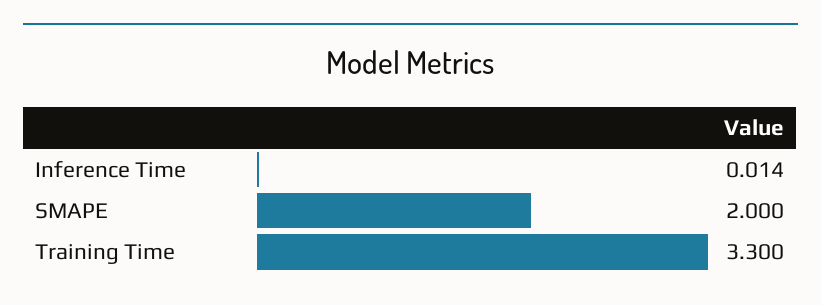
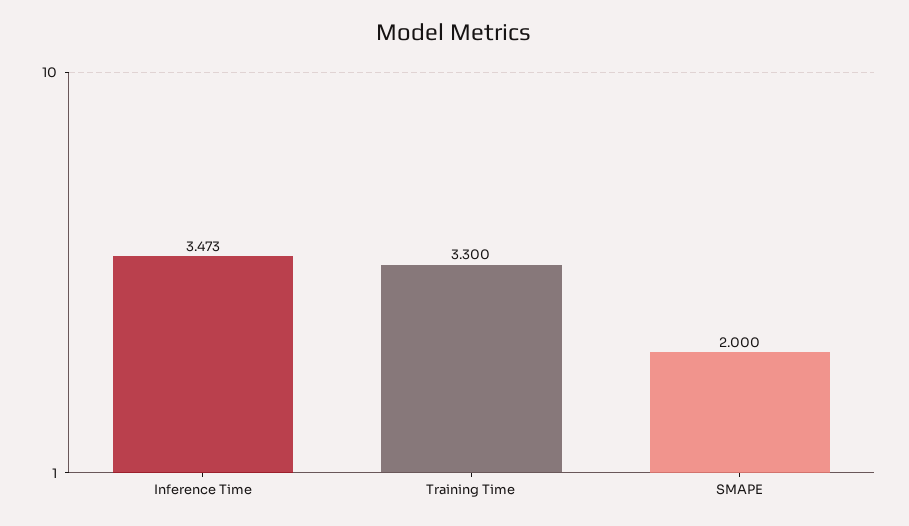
Inference Time: 0.014 -> 3.473

